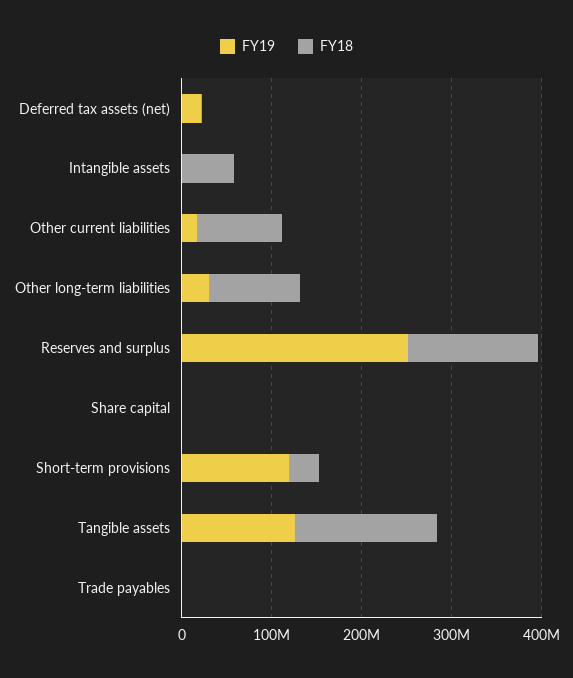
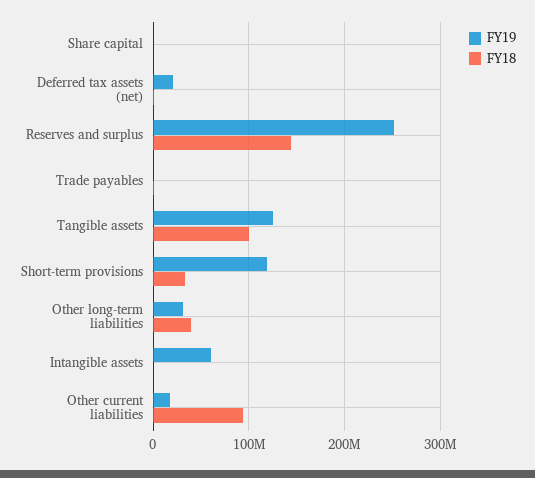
FY19, Intangible assets: 0 -> 60000000
FY18, Intangible assets: 60000000 -> 0
FY18, Other long-term liabilities: 100000000 -> 40000000
FY18, Tangible assets: 160000000 -> 100000000

